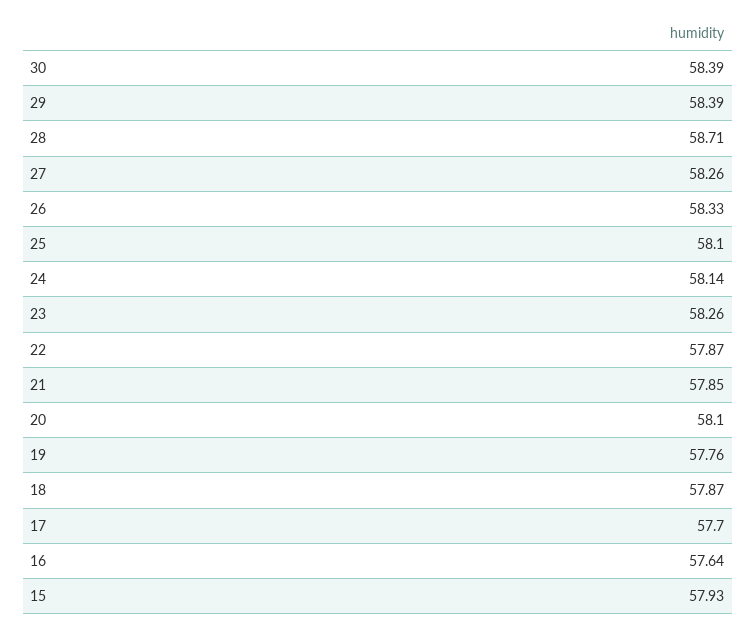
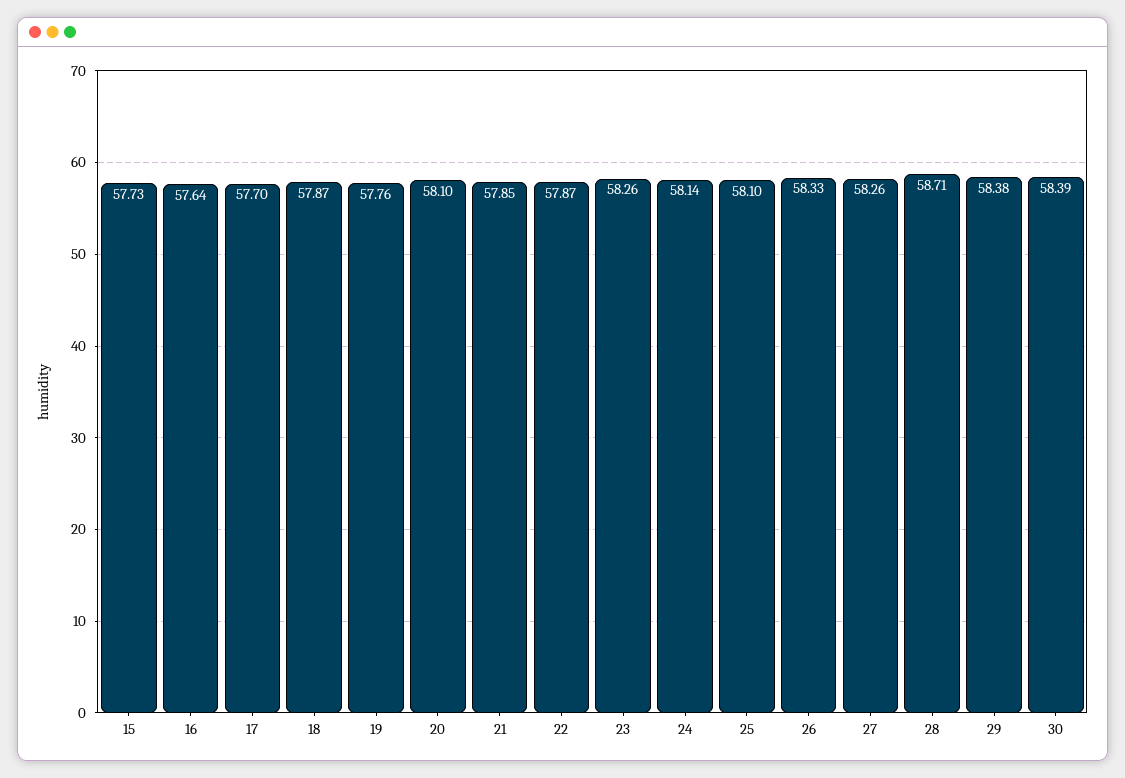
29: 58.39 -> 58.38
15: 57.93 -> 57.73

